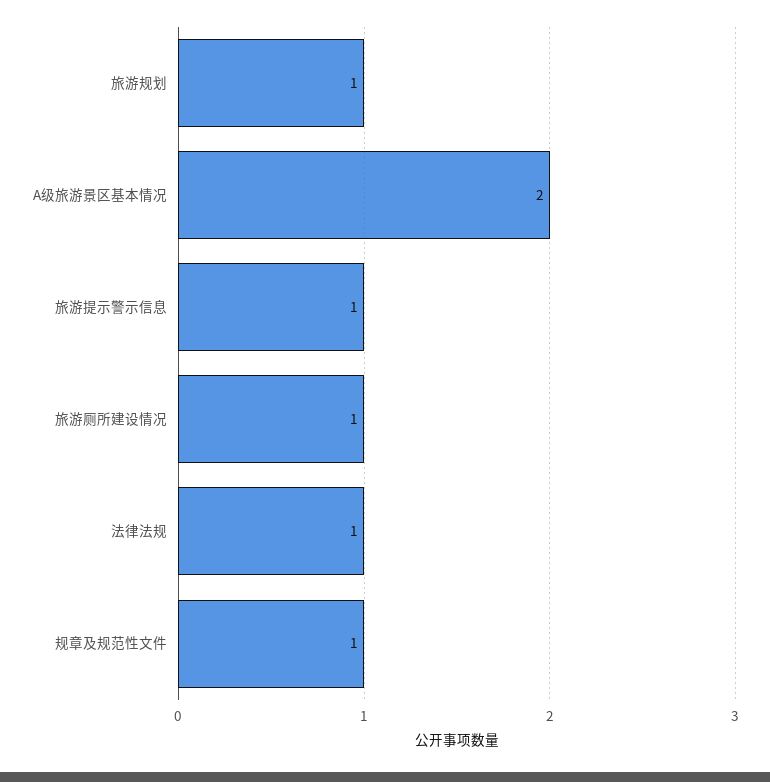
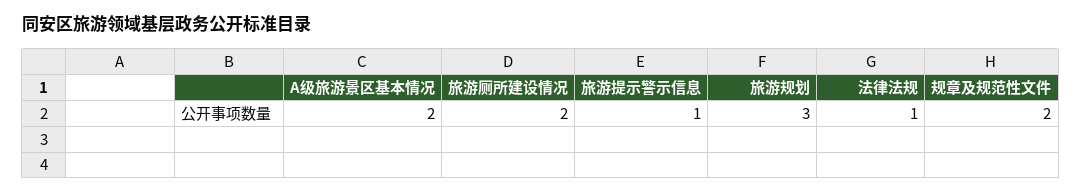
旅游规划: 1 -> 3
旅游厕所建设情况: 1 -> 2
规章及规范性文件: 1 -> 2

